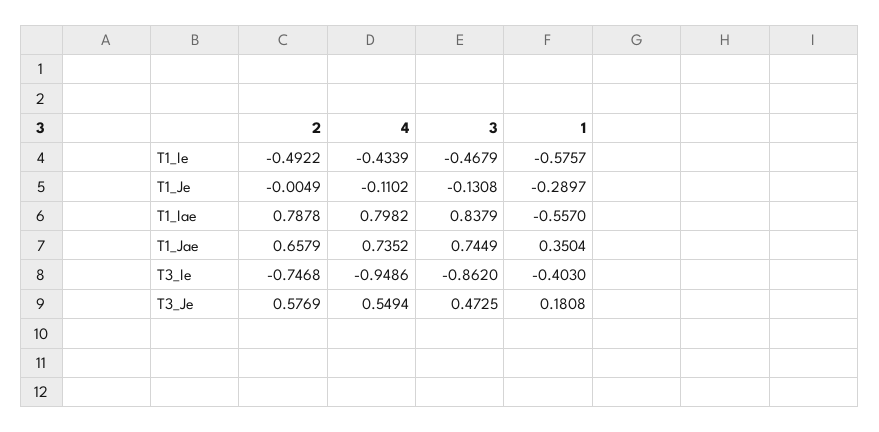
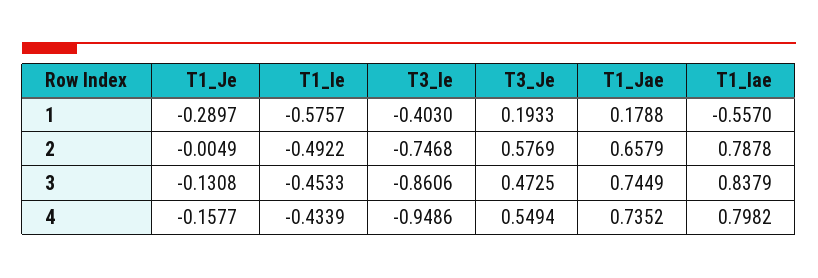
3, T1_Ie: -0.4679 -> -0.4533
4, T1_Je: -0.1102 -> -0.1577
1, T1_Jae: 0.3504 -> 0.1788
3, T3_Ie: -0.862 -> -0.8606
1, T3_Je: 0.1808 -> 0.1933

